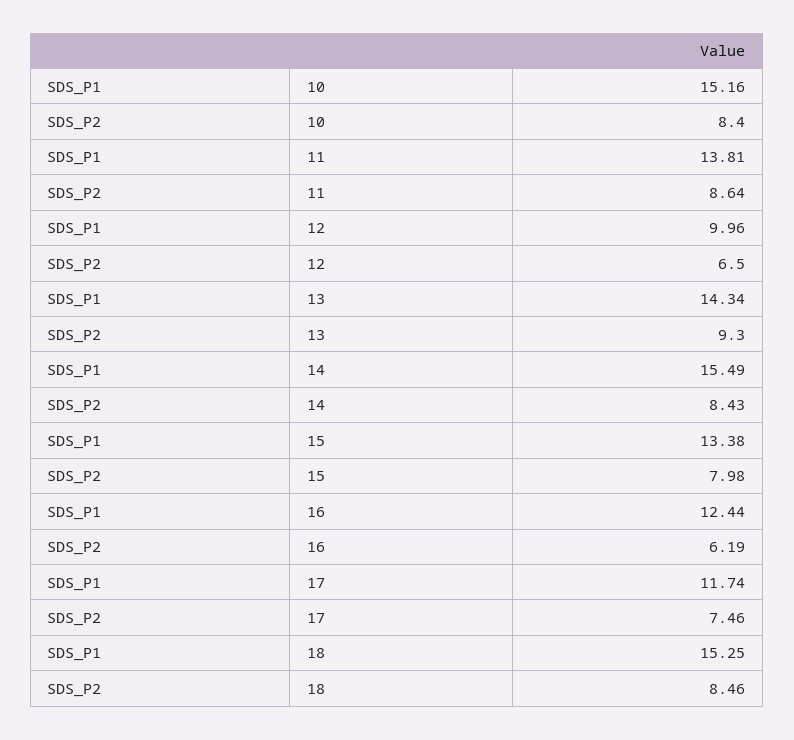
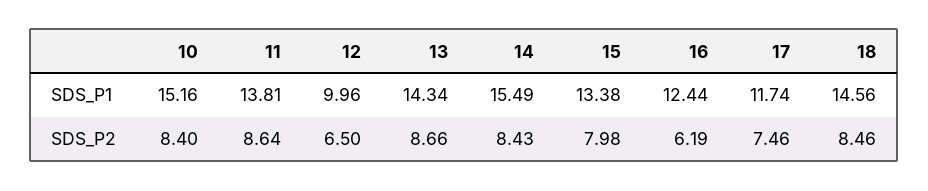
SDS_P2, 13: 9.3 -> 8.66
SDS_P1, 18: 15.25 -> 14.56

